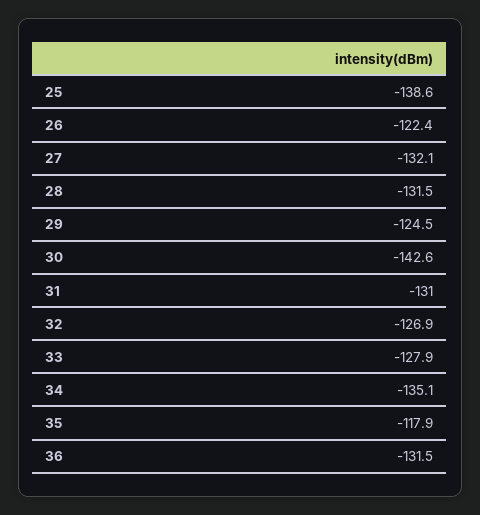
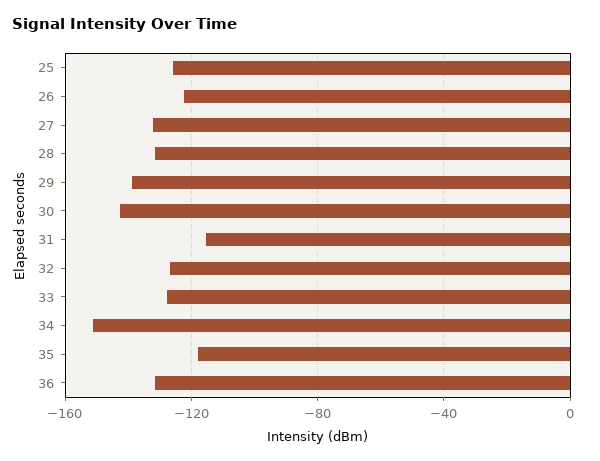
25: -138.6 -> -125
29: -124.5 -> -140
31: -131 -> -115
34: -135.1 -> -150

